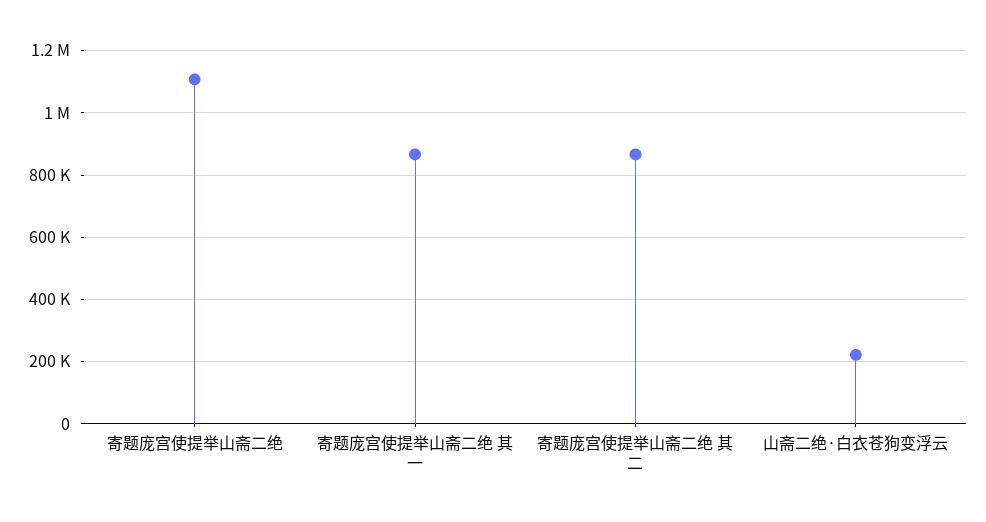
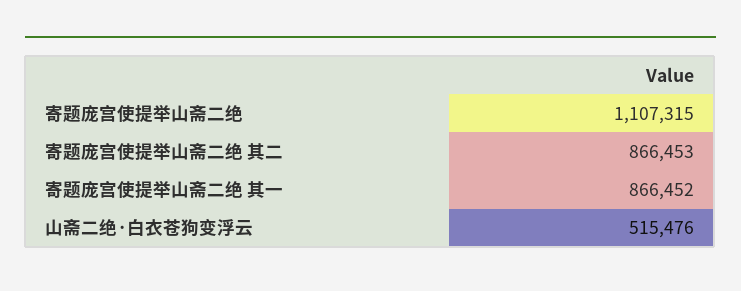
山斋二绝·白衣苍狗变浮云: 220000 -> 515476

